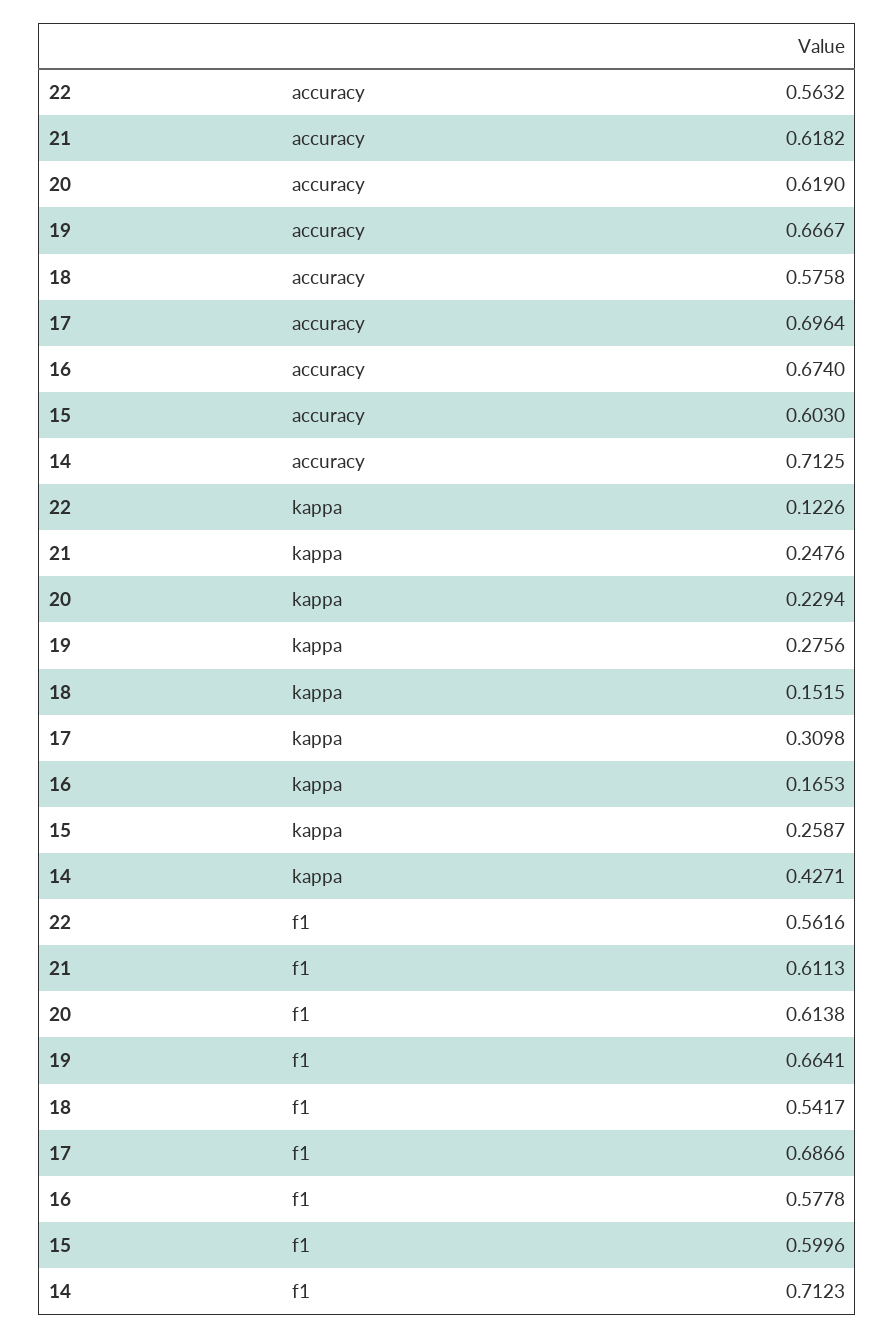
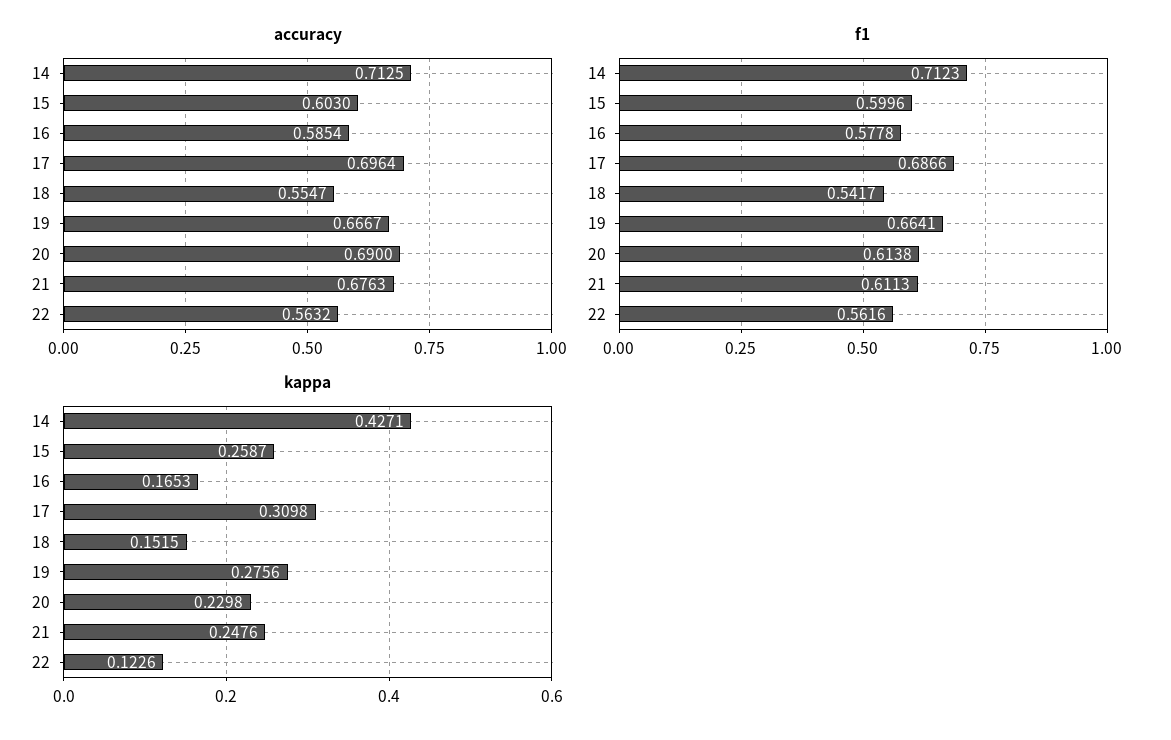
accuracy, 21: 0.6182 -> 0.6763
accuracy, 20: 0.619 -> 0.69
accuracy, 18: 0.5758 -> 0.5547
accuracy, 16: 0.674 -> 0.5854
kappa, 20: 0.2294 -> 0.2298

